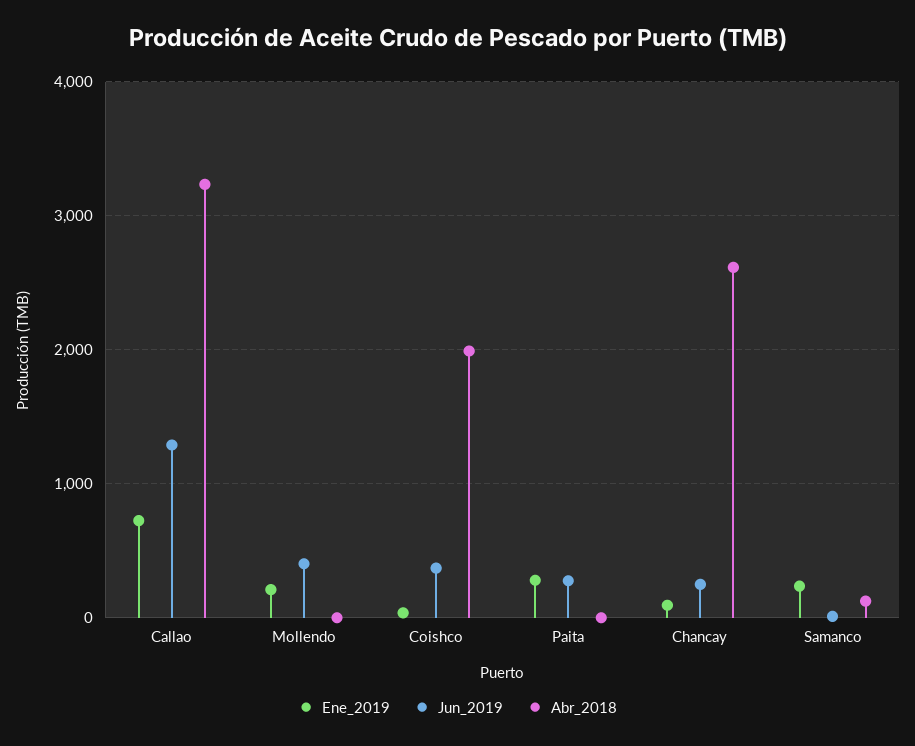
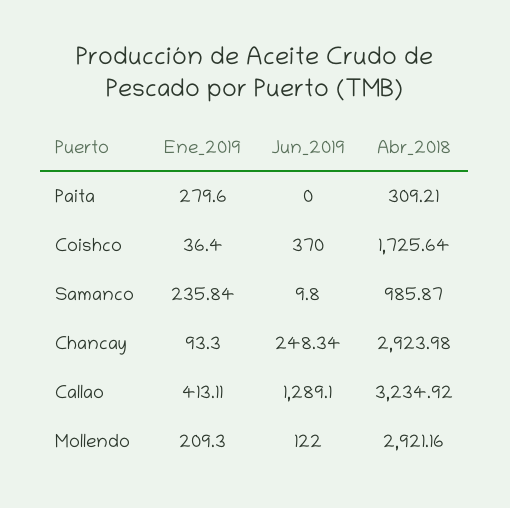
Ene_2019, Callao: 700 -> 413.11
Jun_2019, Mollendo: 400 -> 122
Abr_2018, Mollendo: 0 -> 2921.16
Abr_2018, Coishco: 2000 -> 1725.64
Jun_2019, Paita: 300 -> 0
Abr_2018, Paita: 0 -> 309.21
Abr_2018, Chancay: 2600 -> 2923.98
Abr_2018, Samanco: 100 -> 985.87

